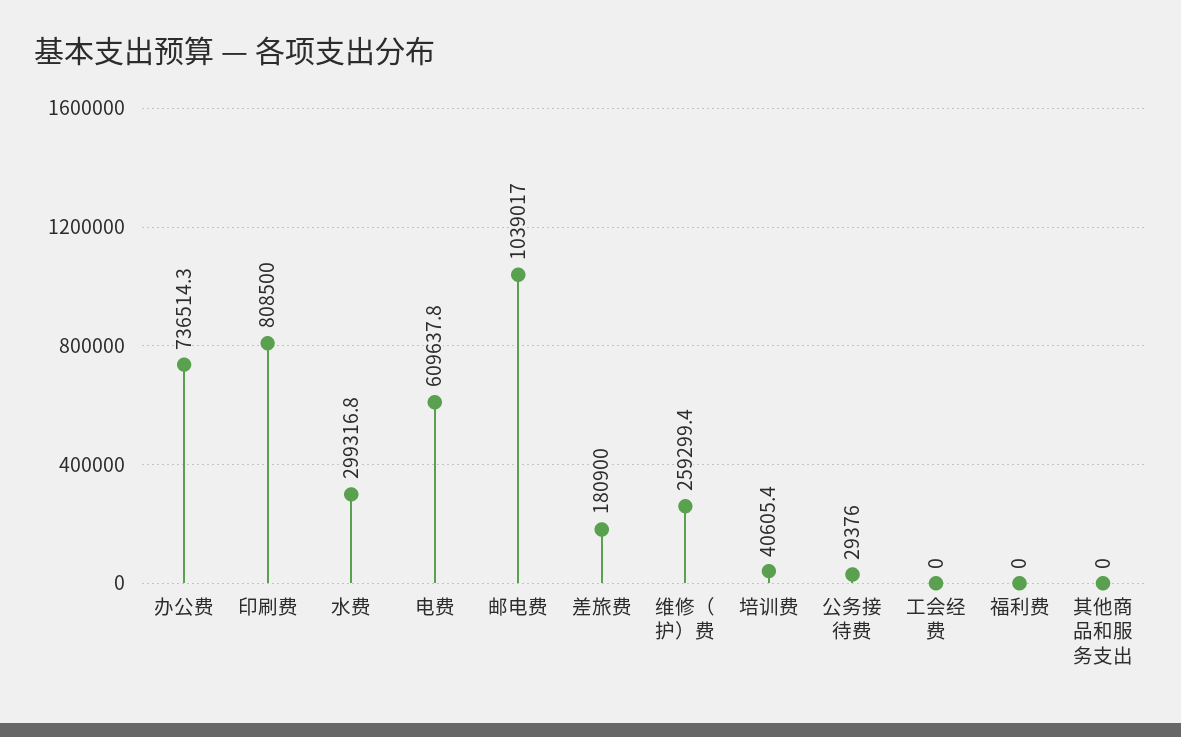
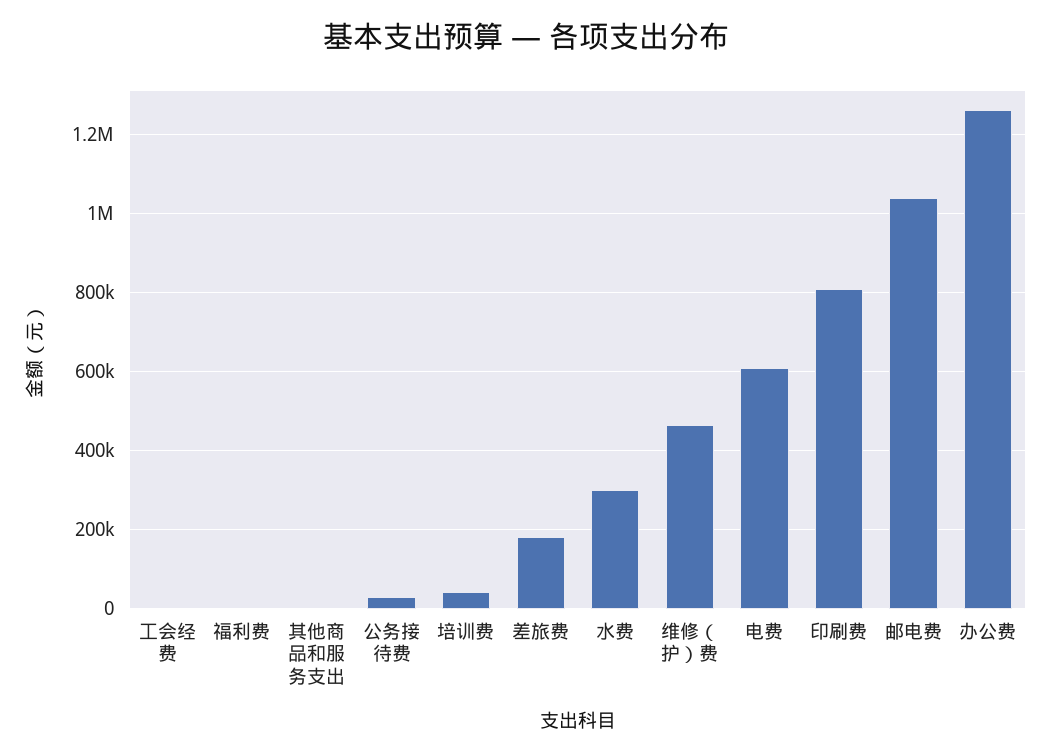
办公费: 736514.3 -> 1260000
维修（护）费: 259299.4 -> 460000

